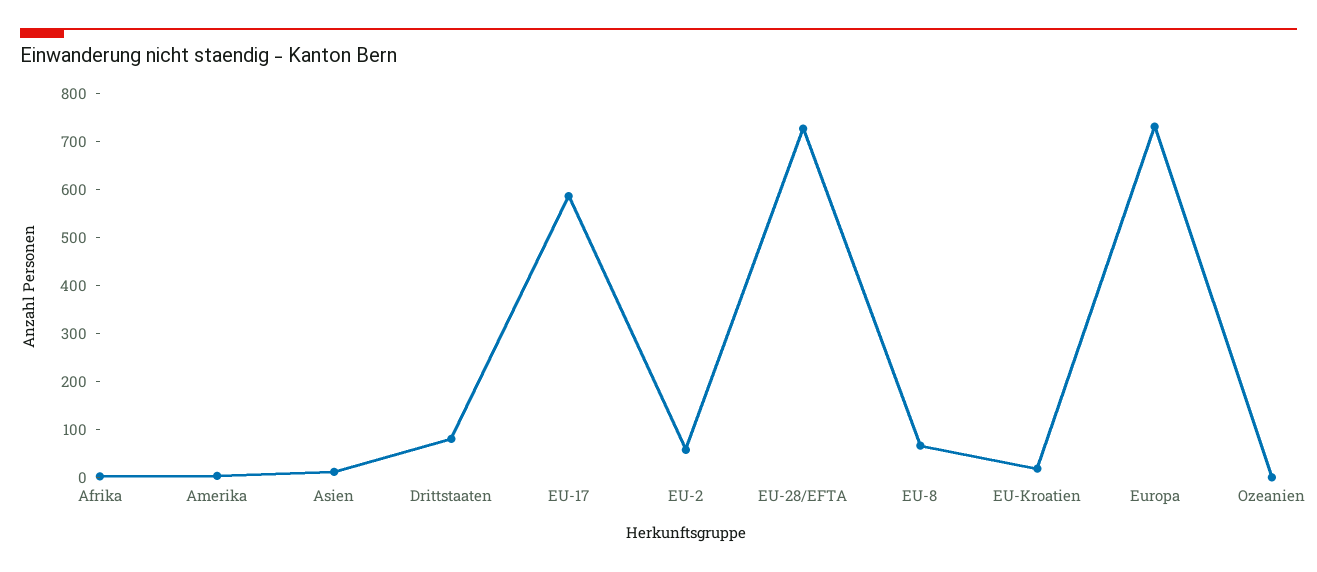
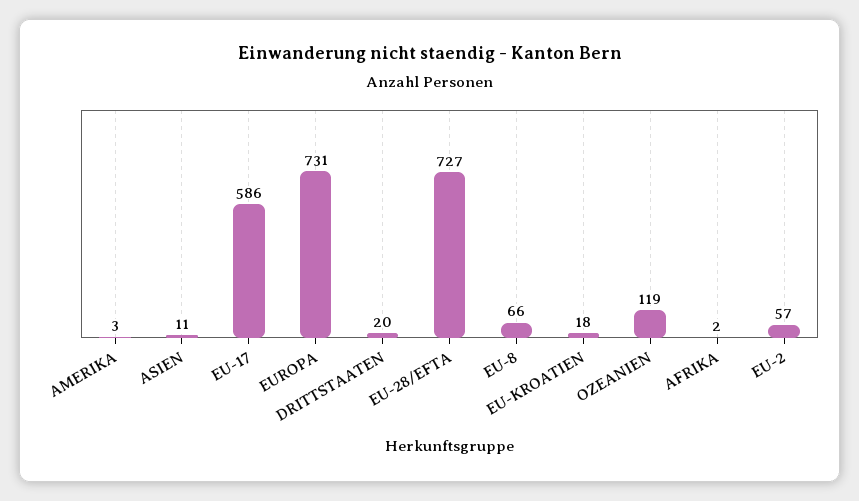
Drittstaaten: 80 -> 20
Ozeanien: 0 -> 119

